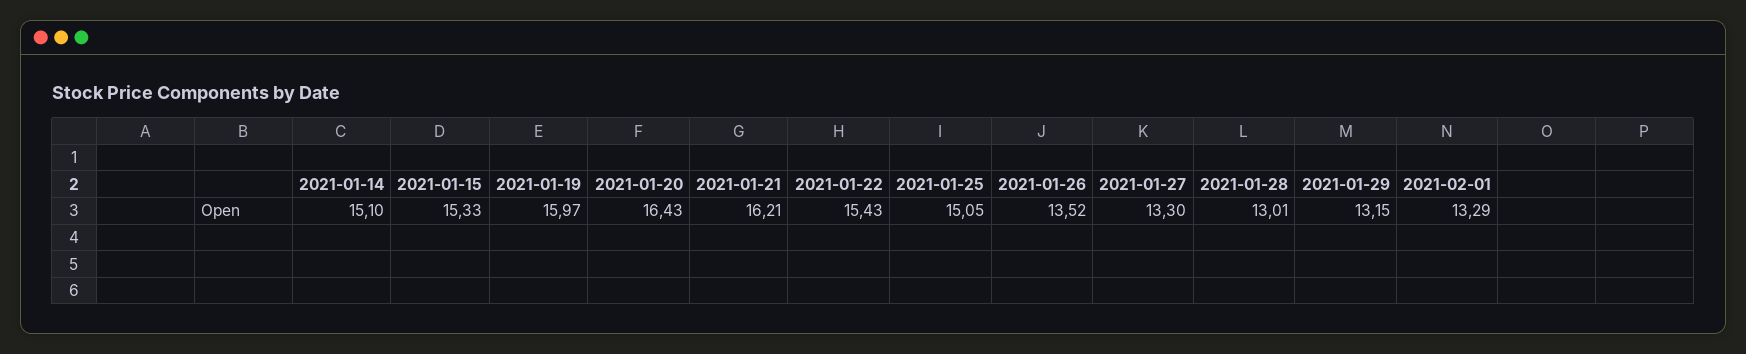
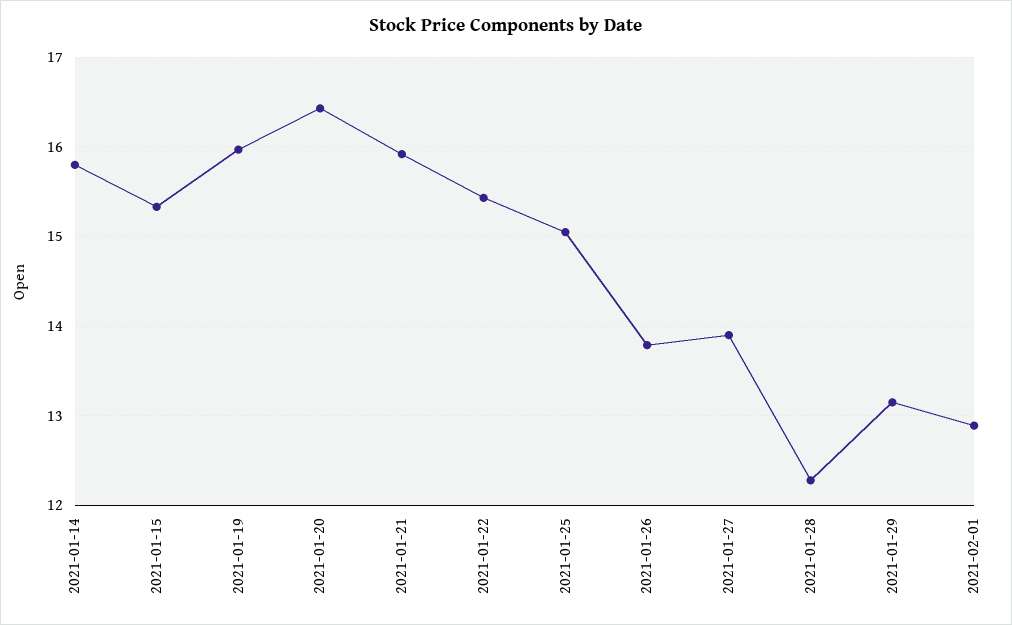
2021-01-14: 15.1 -> 15.8
2021-01-21: 16.21 -> 15.9
2021-01-26: 13.52 -> 13.8
2021-01-27: 13.3 -> 13.9
2021-01-28: 13.01 -> 12.3
2021-02-01: 13.29 -> 12.9

